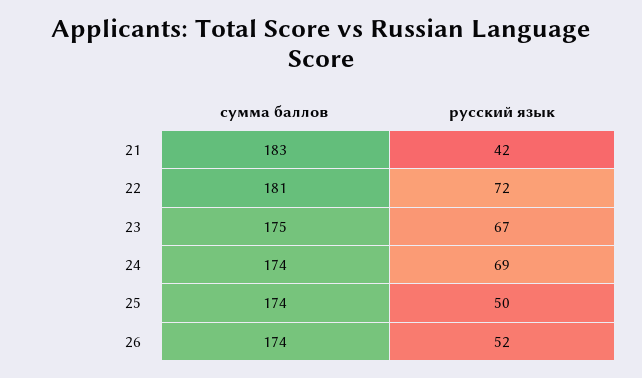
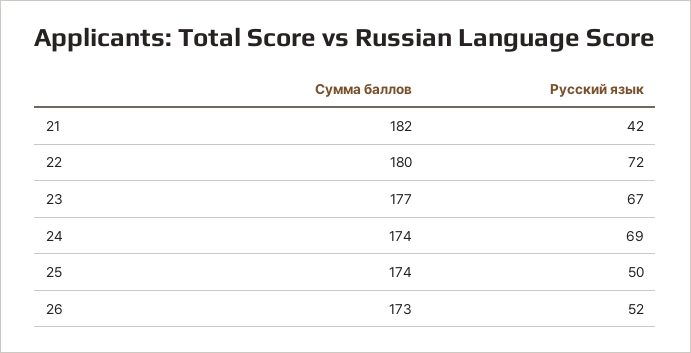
сумма баллов, 21: 183 -> 182
сумма баллов, 22: 181 -> 180
сумма баллов, 23: 175 -> 177
сумма баллов, 26: 174 -> 173

